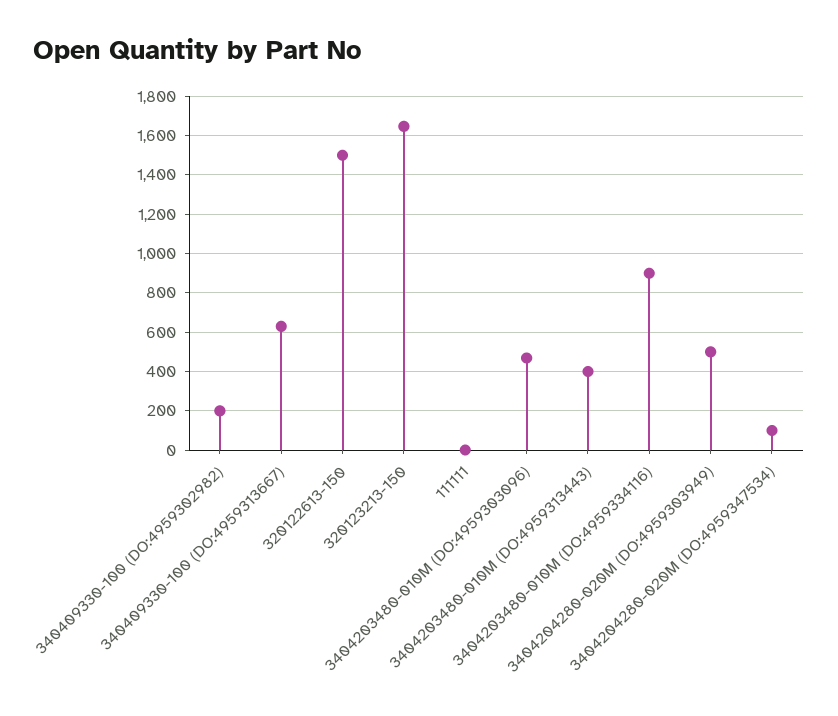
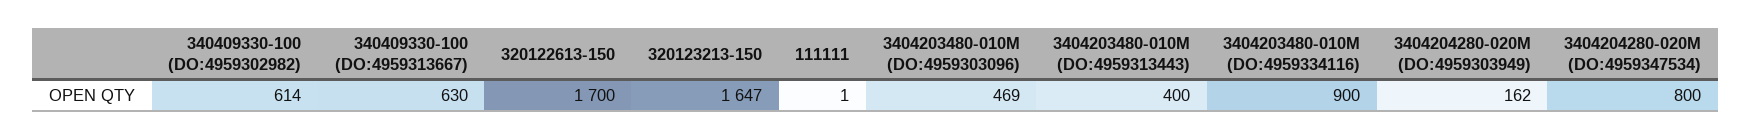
340409330-100 (DO:4959302982): 200 -> 614
320122613-150: 1500 -> 1700
3404204280-020M (DO:4959303949): 500 -> 162
3404204280-020M (DO:4959347534): 100 -> 800

